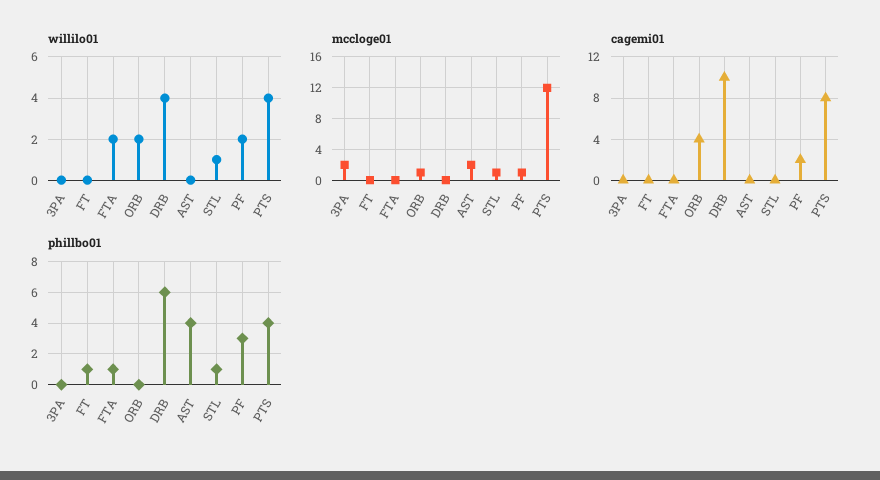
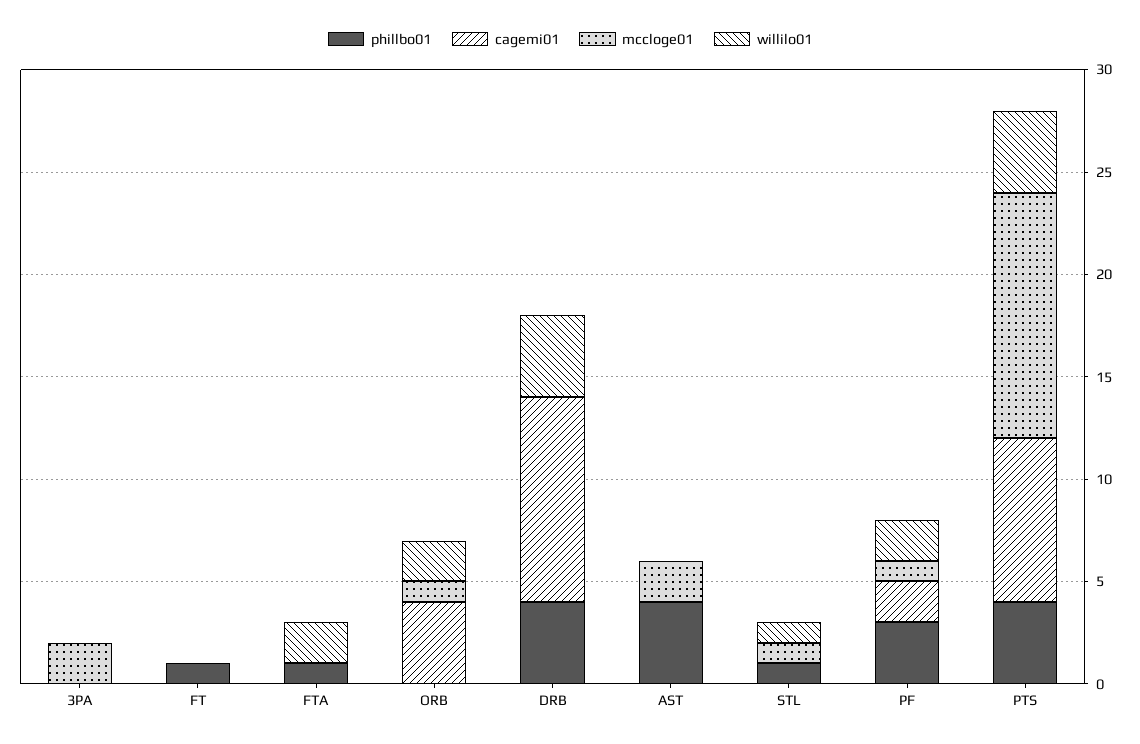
phillbo01, DRB: 6 -> 4

